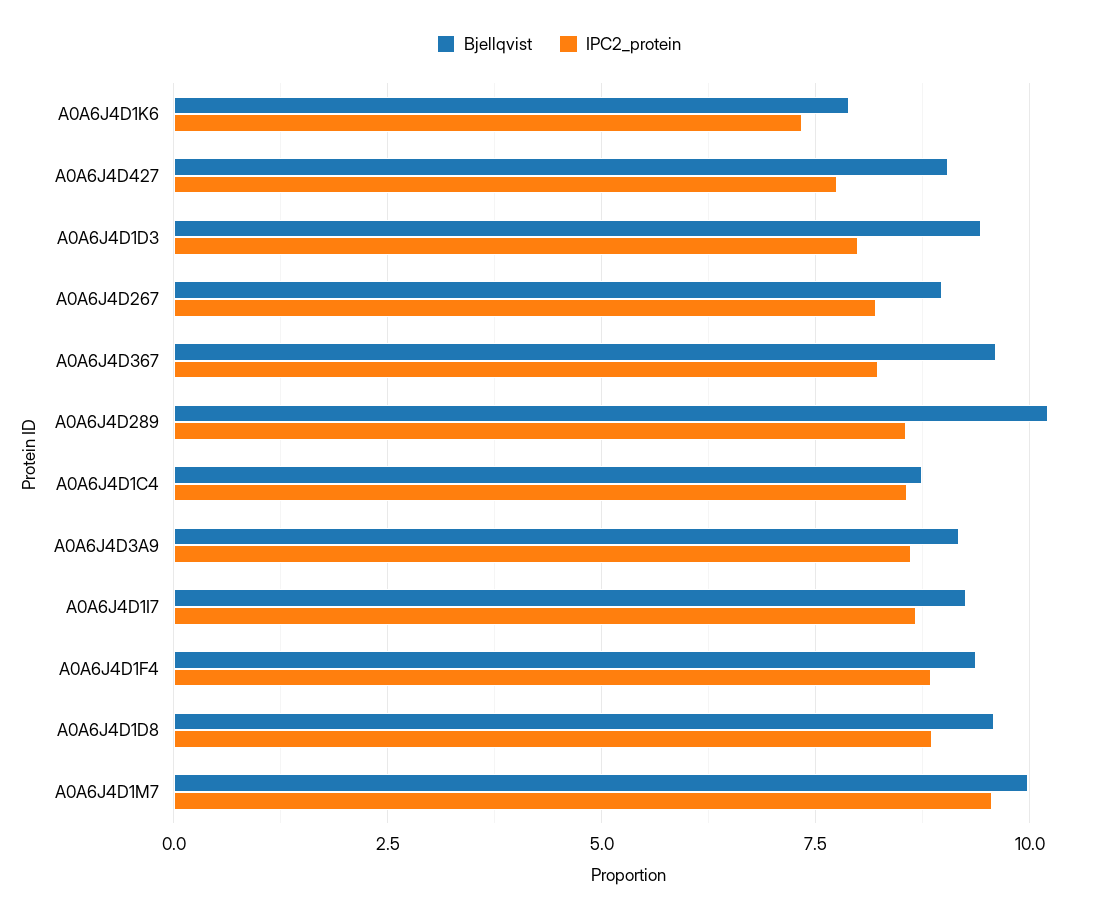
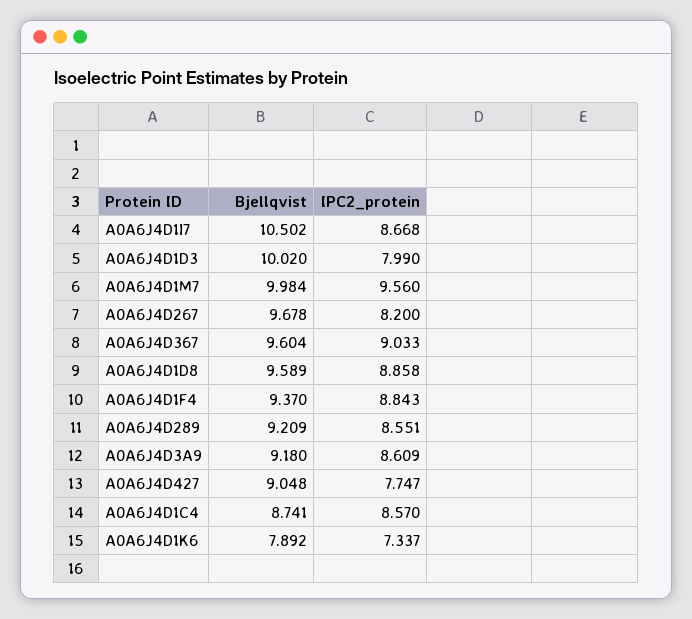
Bjellqvist, A0A6J4D1D3: 9.5 -> 10.02
Bjellqvist, A0A6J4D267: 9 -> 9.678
IPC2_protein, A0A6J4D367: 8.25 -> 9.033
Bjellqvist, A0A6J4D289: 10.25 -> 9.209
Bjellqvist, A0A6J4D1I7: 9.25 -> 10.502

